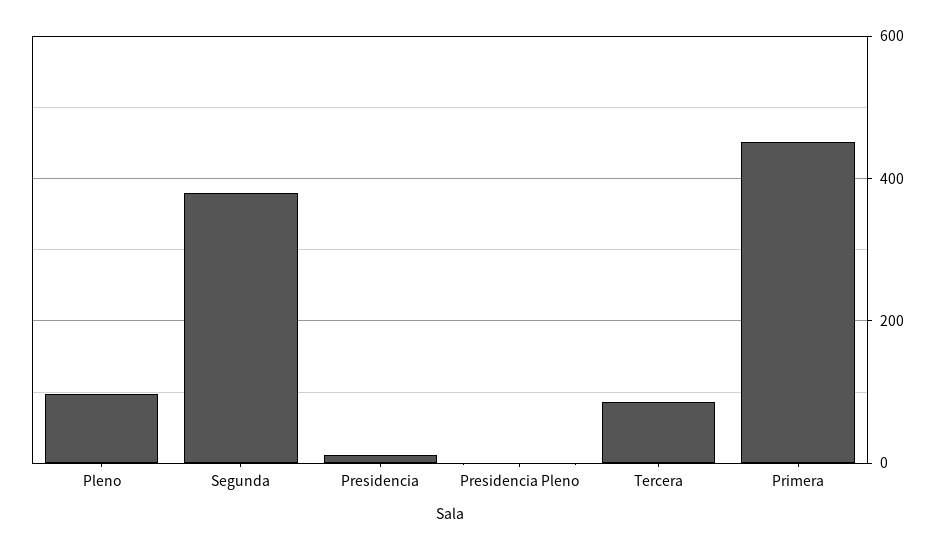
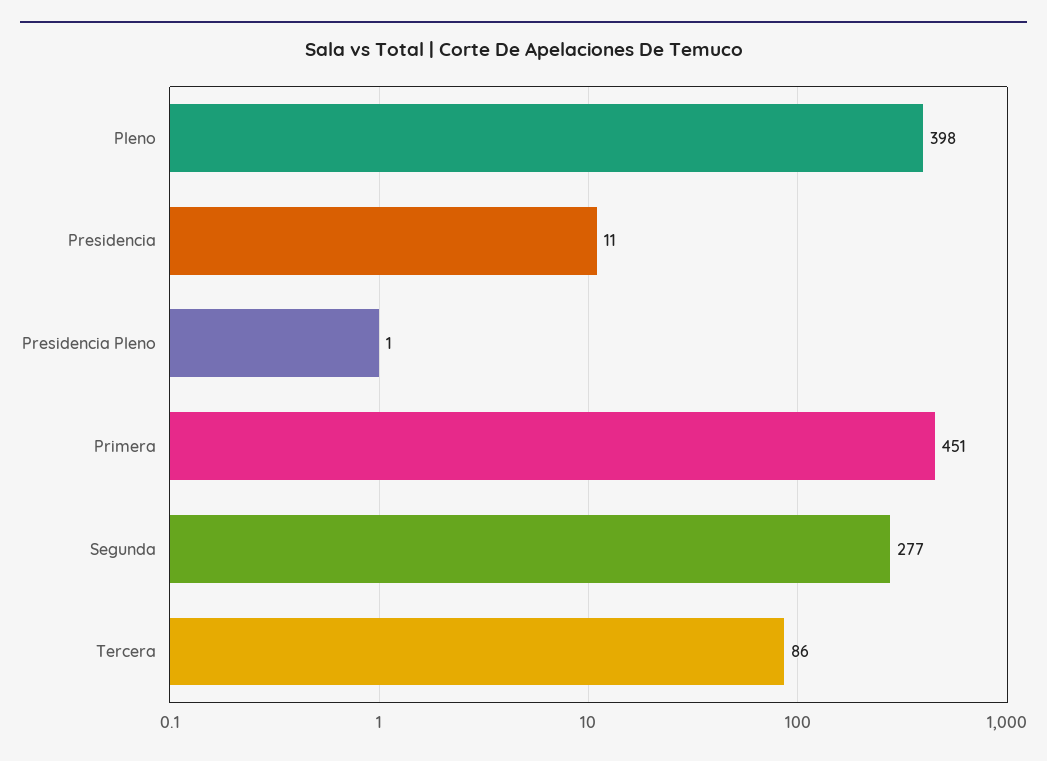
Pleno: 100 -> 398
Segunda: 380 -> 277

